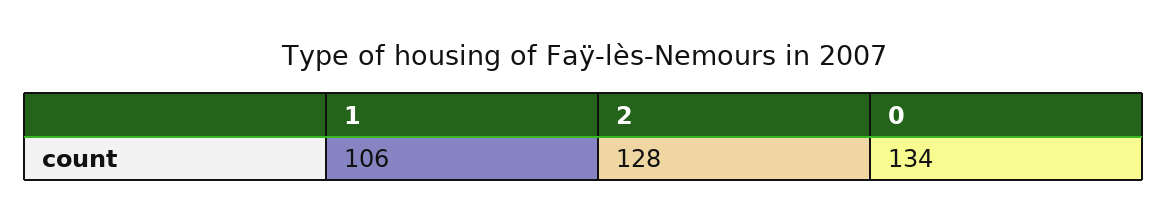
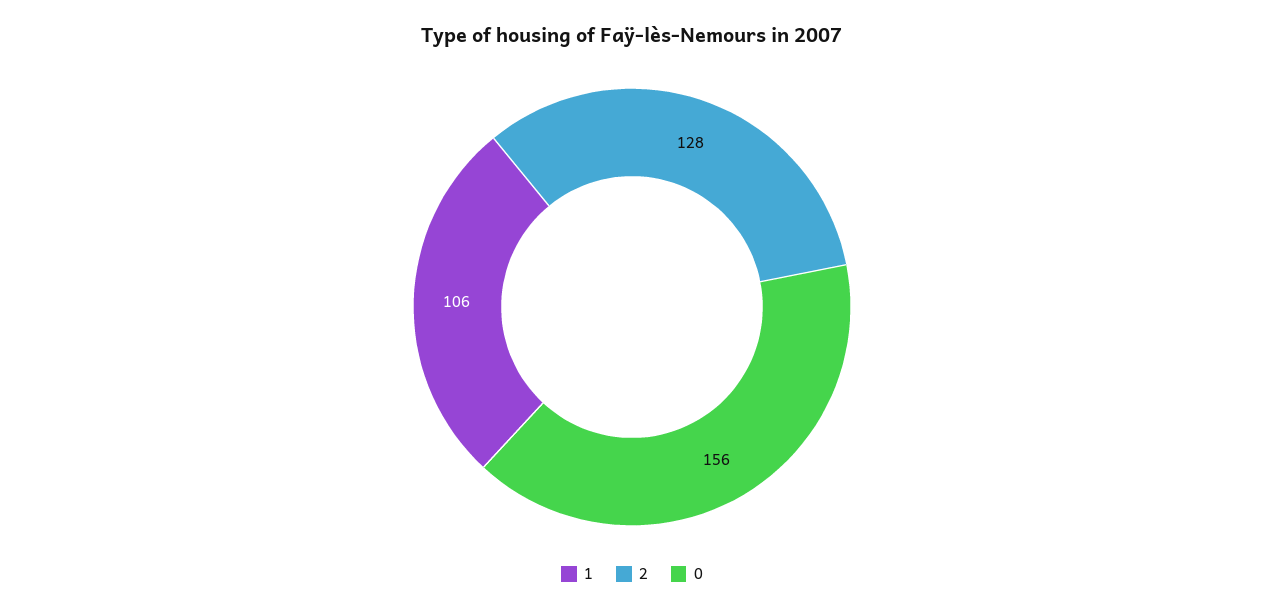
0: 134 -> 156

